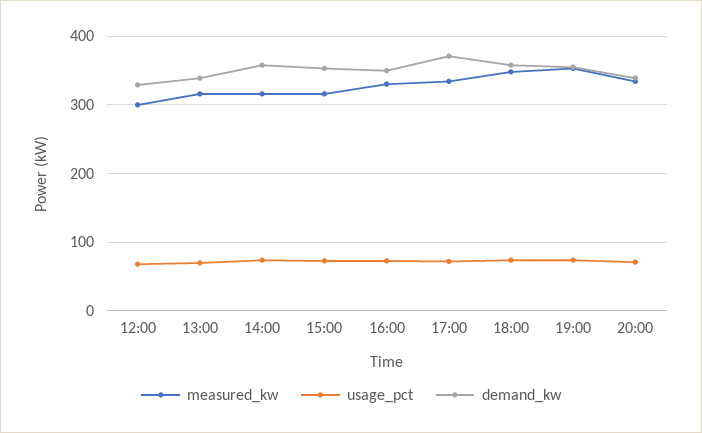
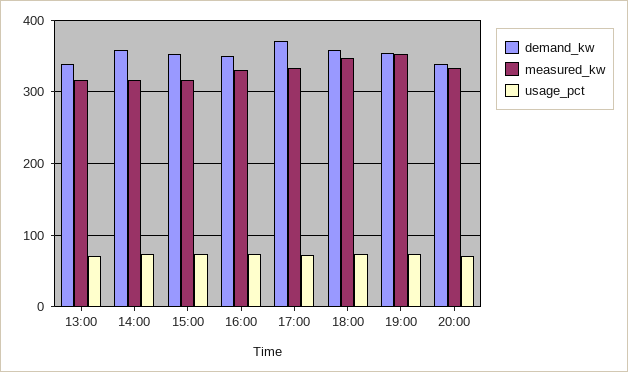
measured_kw, 12:00: 300 -> none
usage_pct, 12:00: 70 -> none
demand_kw, 12:00: 330 -> none

